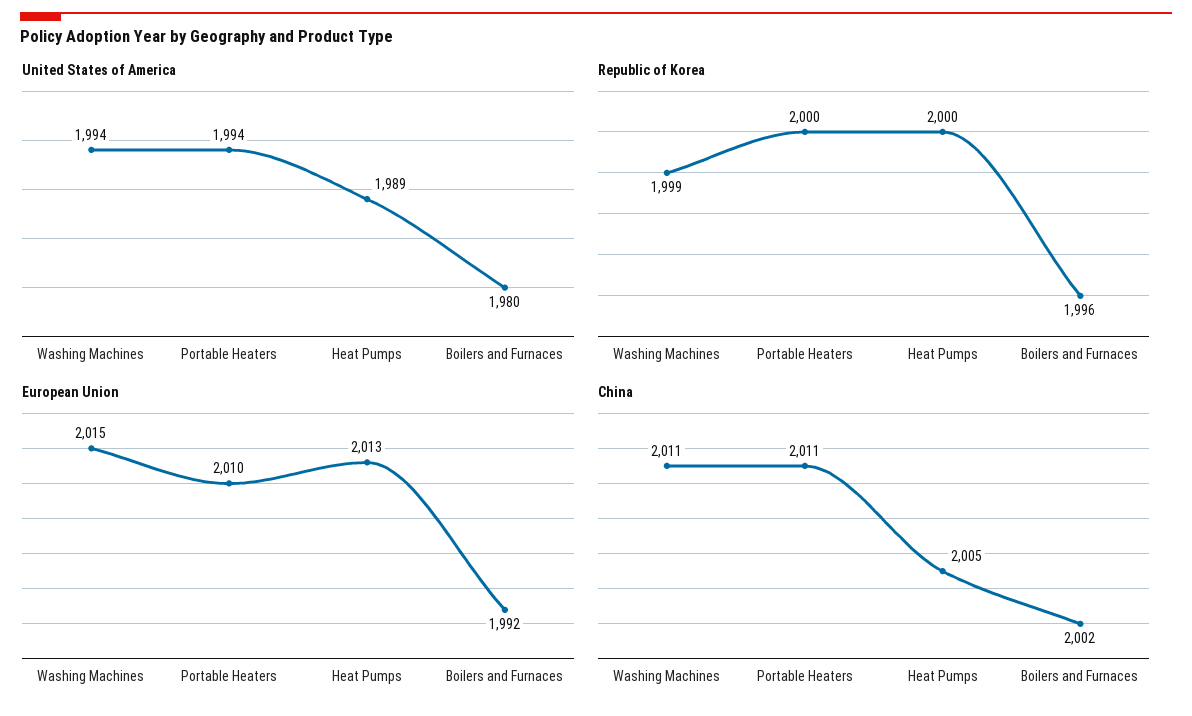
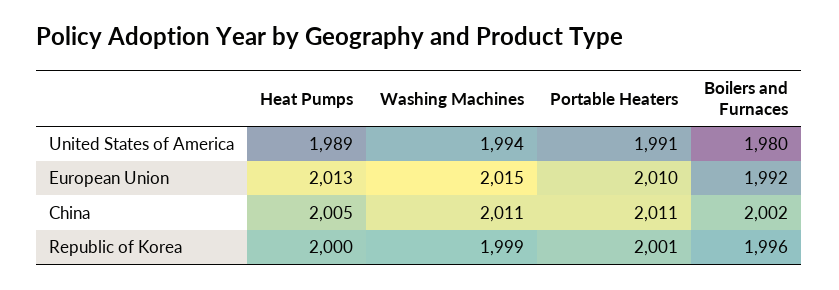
United States of America, Portable Heaters: 1994 -> 1991
Republic of Korea, Portable Heaters: 2000 -> 2001

